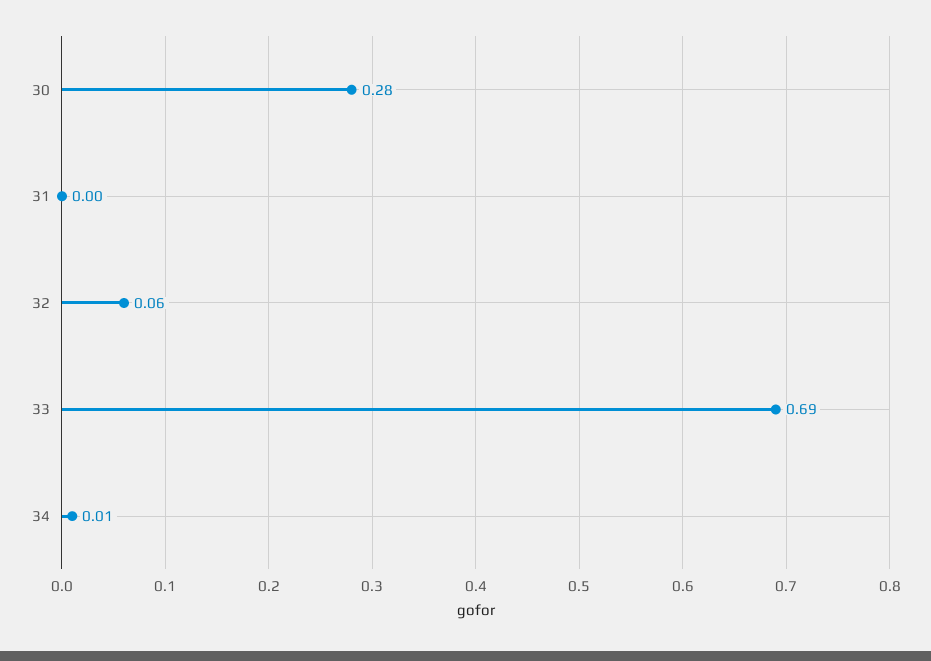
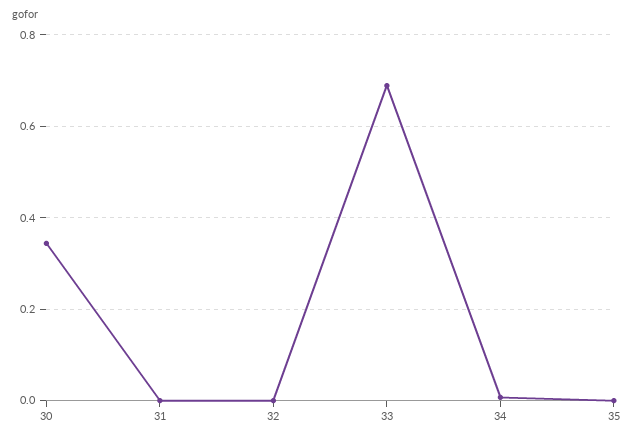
30: 0.28 -> 0.34
32: 0.06 -> 0
35: none -> 0

